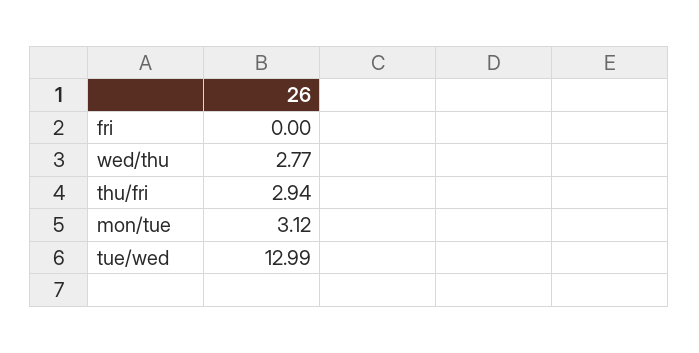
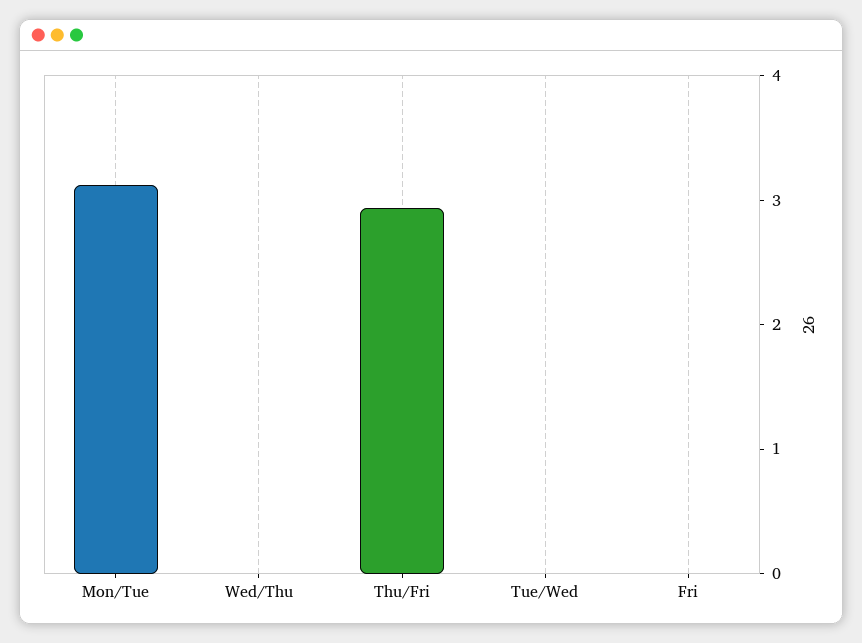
wed/thu: 2.77 -> 0
tue/wed: 12.99 -> 0

